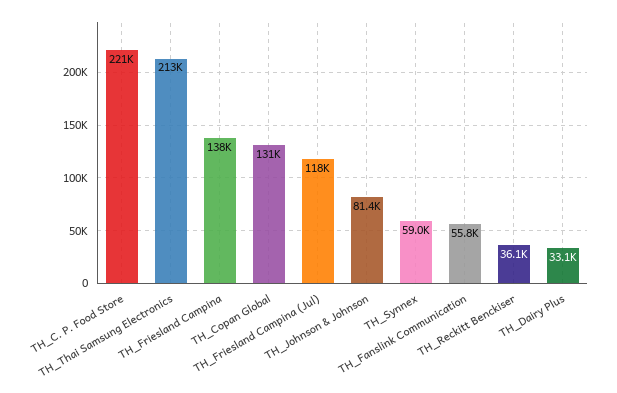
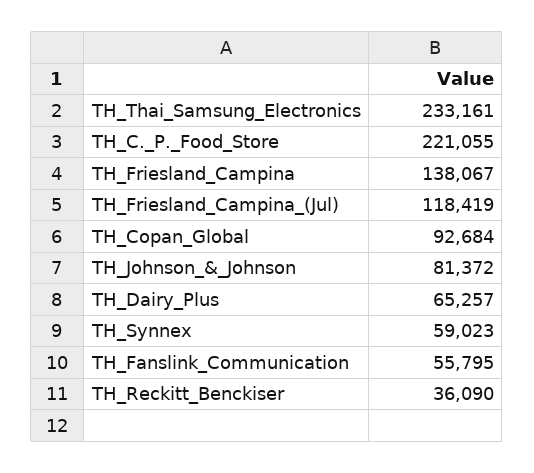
TH_Thai Samsung Electronics: 213000 -> 233161
TH_Copan Global: 131000 -> 92684
TH_Dairy Plus: 33100 -> 65257

